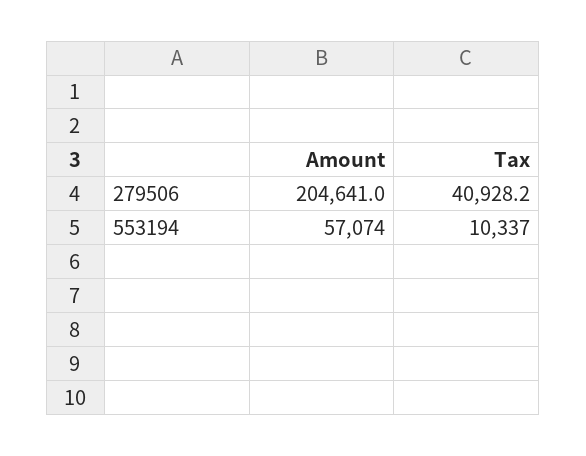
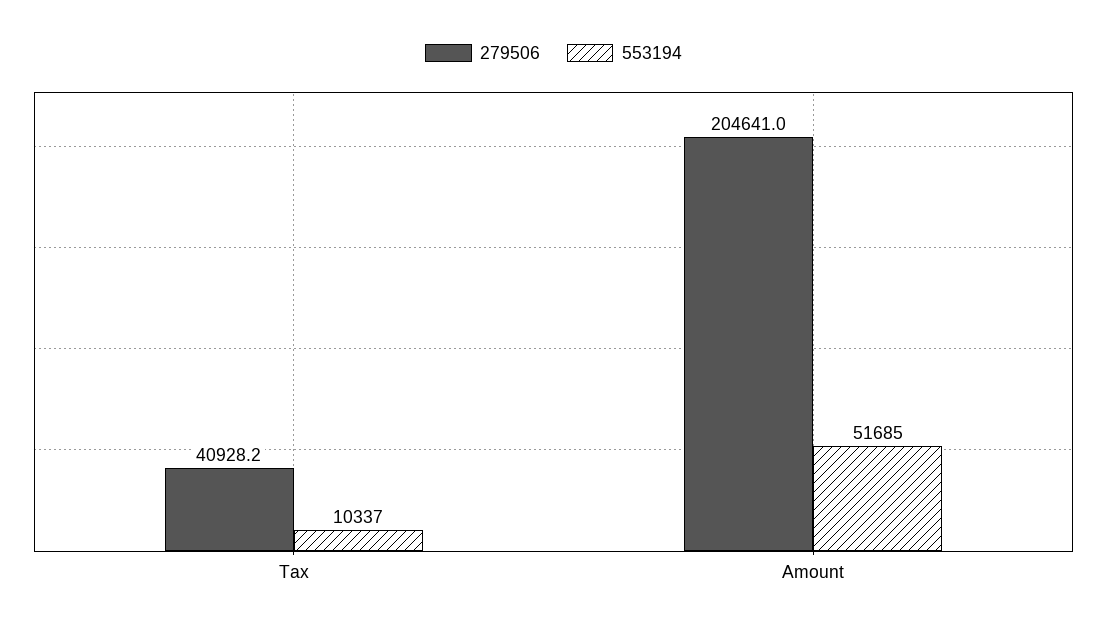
553194, Amount: 57074 -> 51685

